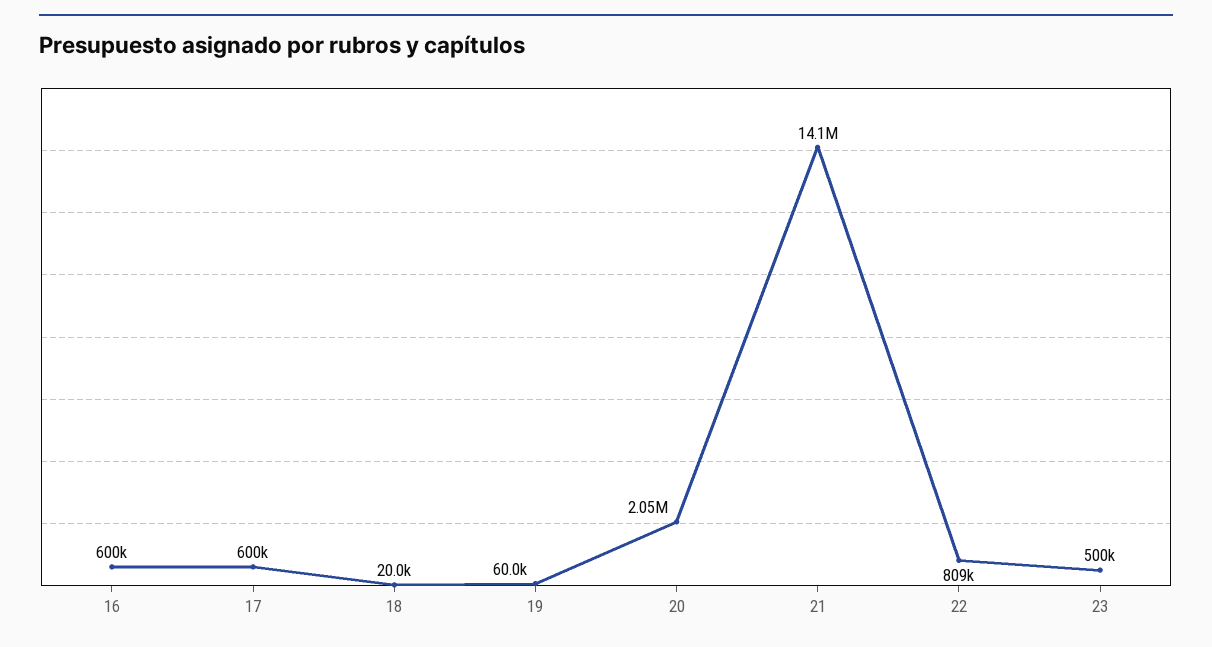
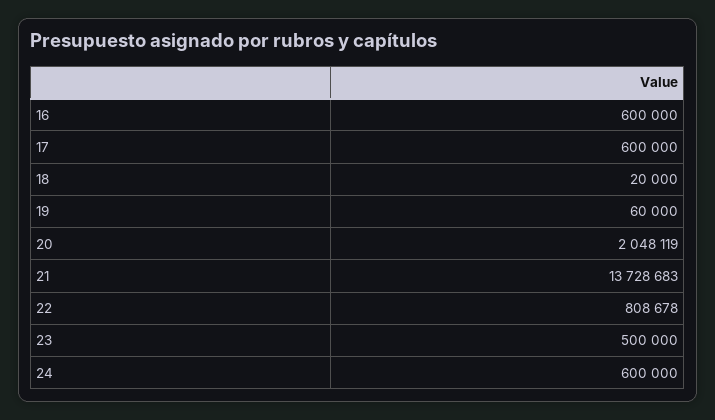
21: 14100000 -> 13728683
24: none -> 600000

